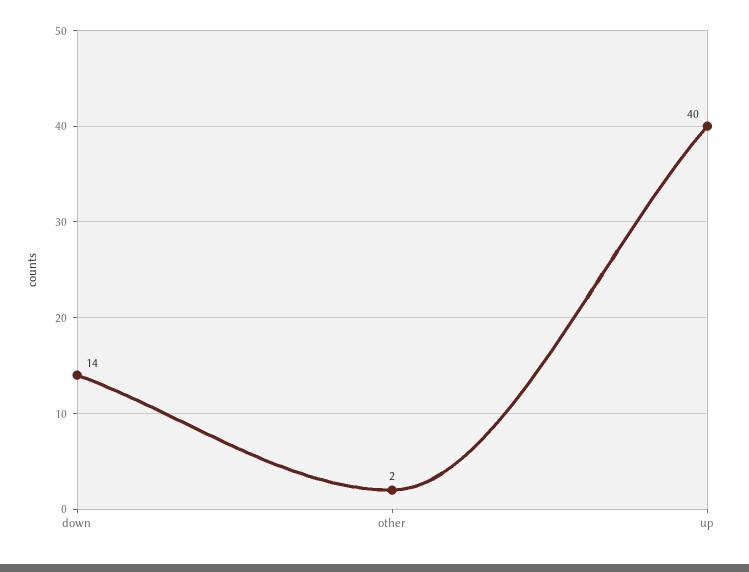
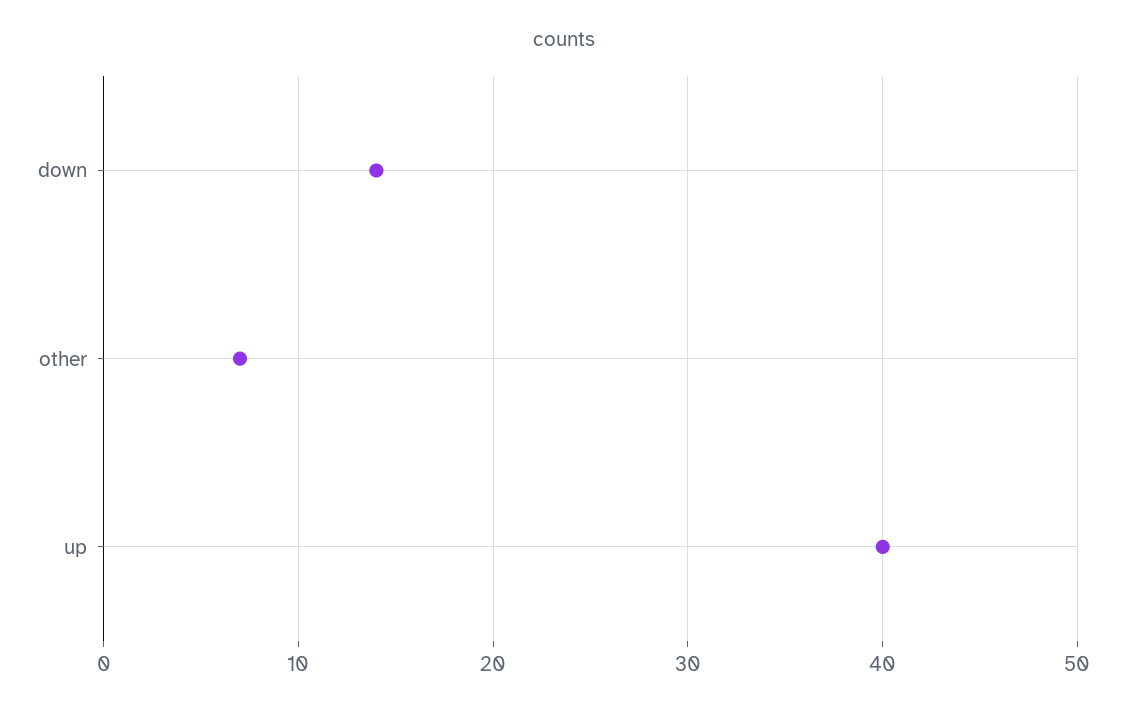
other: 2 -> 7

